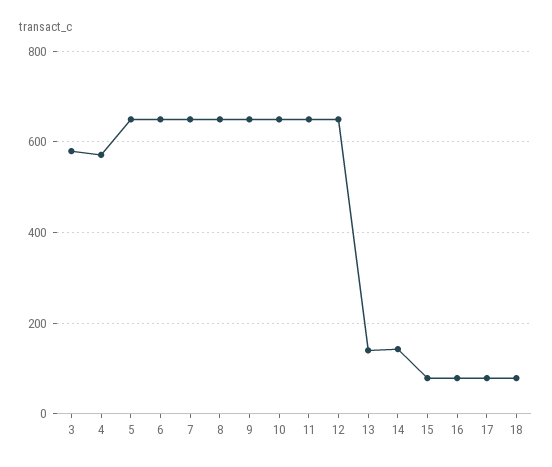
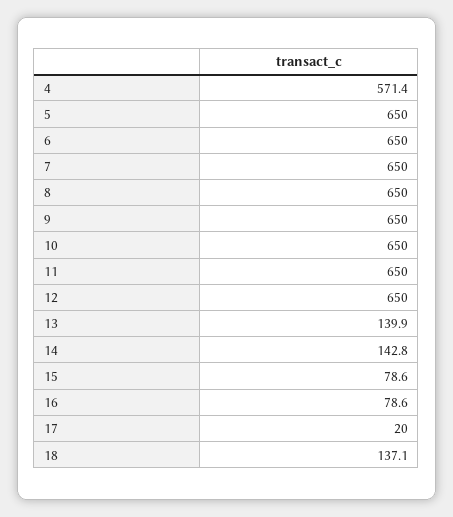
3: 580 -> none
17: 80 -> 20
18: 80 -> 137.1

